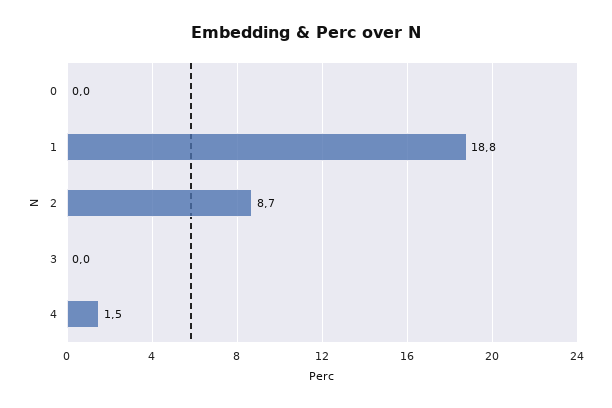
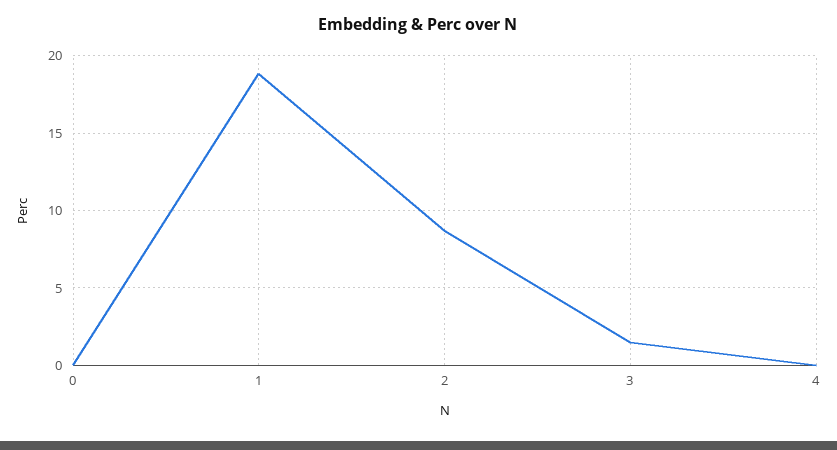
3: 0 -> 1.5
4: 1.5 -> 0

